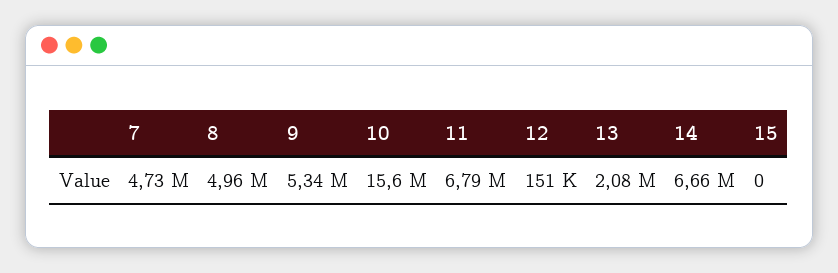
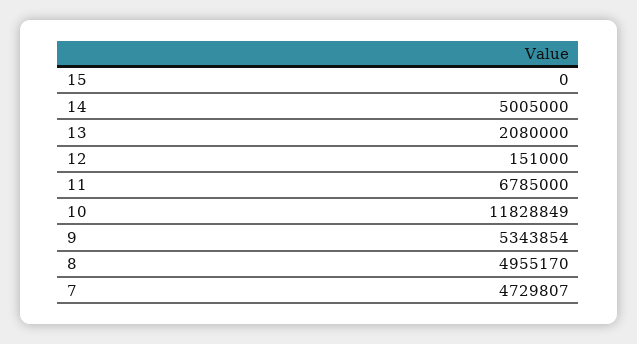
10: 15600000 -> 11828849
14: 6660000 -> 5005000

